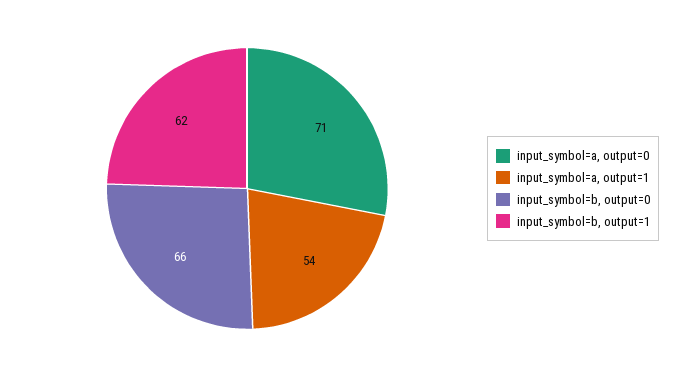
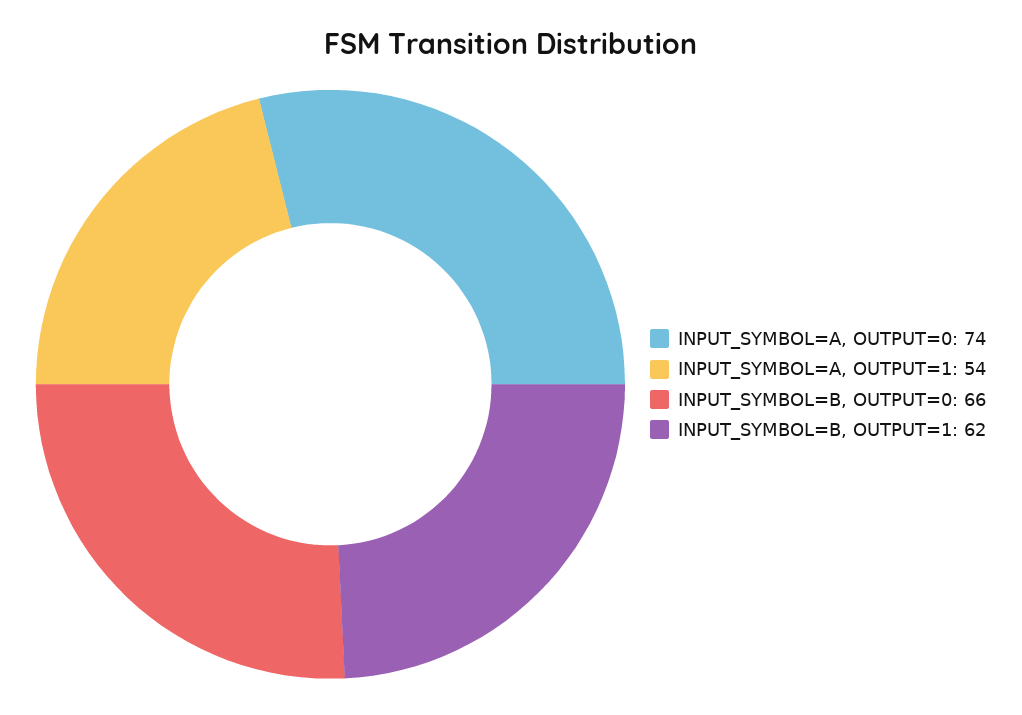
input_symbol=a, output=0: 71 -> 74

